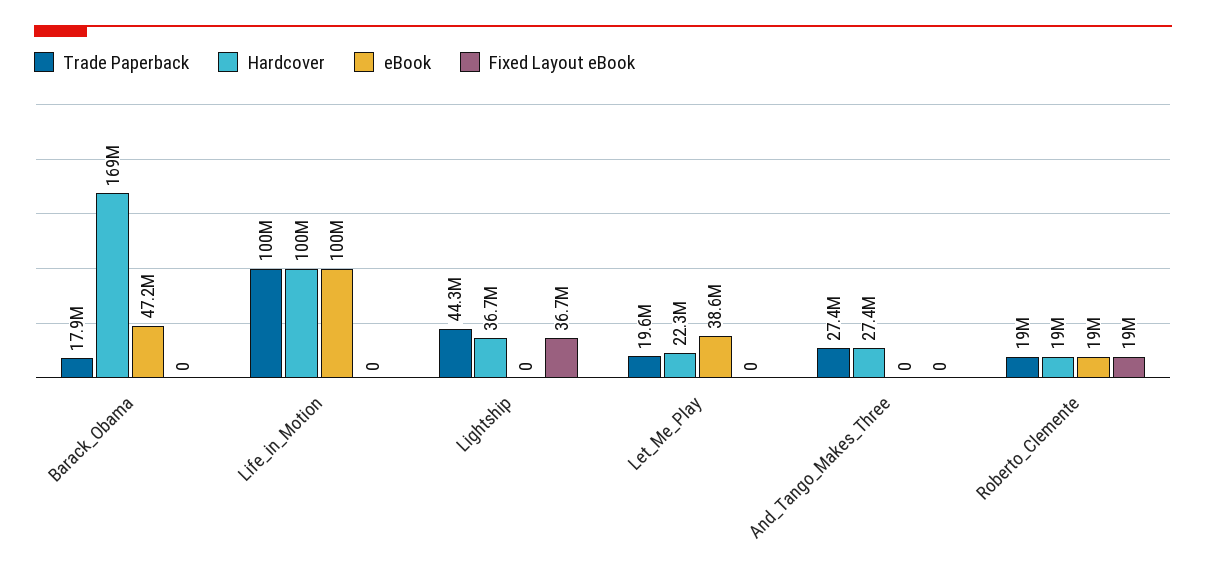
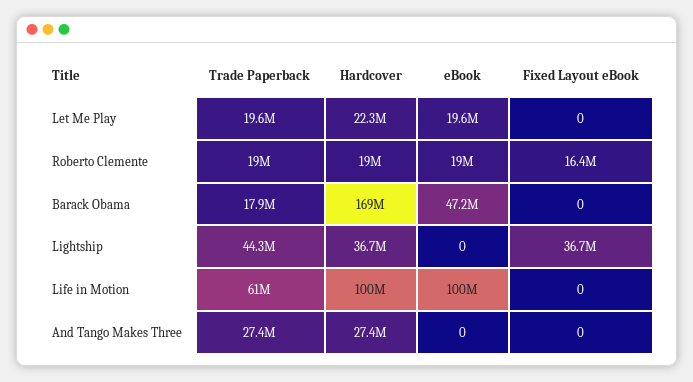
Trade Paperback, Life_in_Motion: 100000000 -> 61000000
eBook, Let_Me_Play: 38600000 -> 19600000
Fixed Layout eBook, Roberto_Clemente: 19000000 -> 16400000

